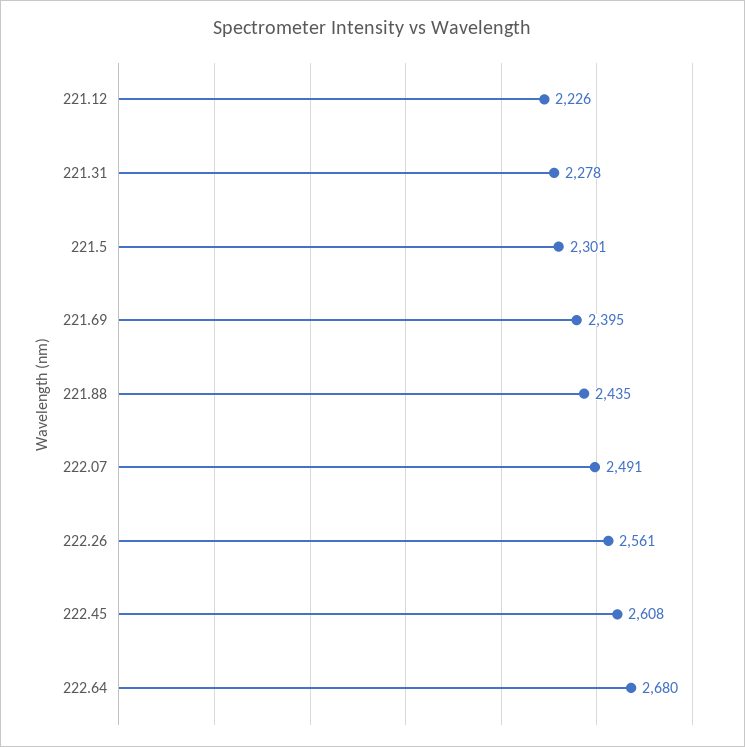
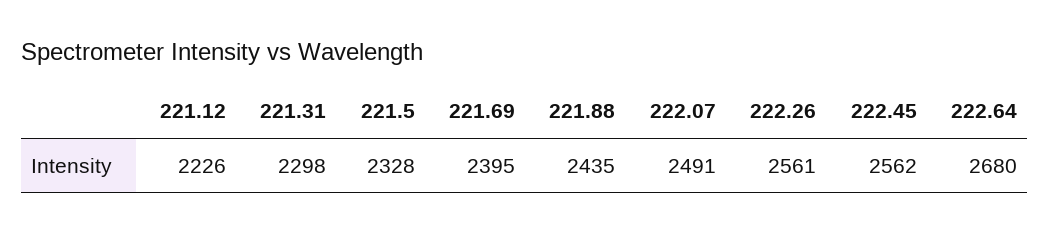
221.31: 2278 -> 2298
221.5: 2301 -> 2328
222.45: 2608 -> 2562

